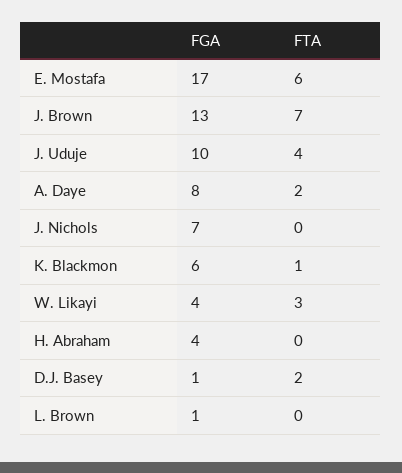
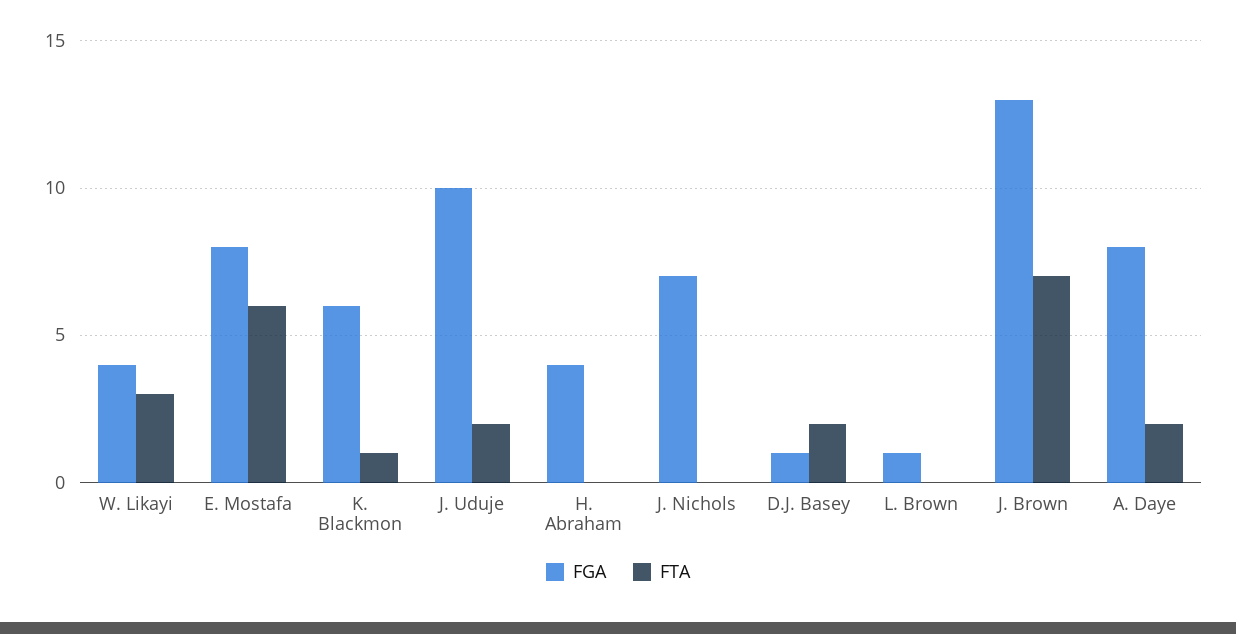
FGA, E. Mostafa: 17 -> 8
FTA, J. Uduje: 4 -> 2

